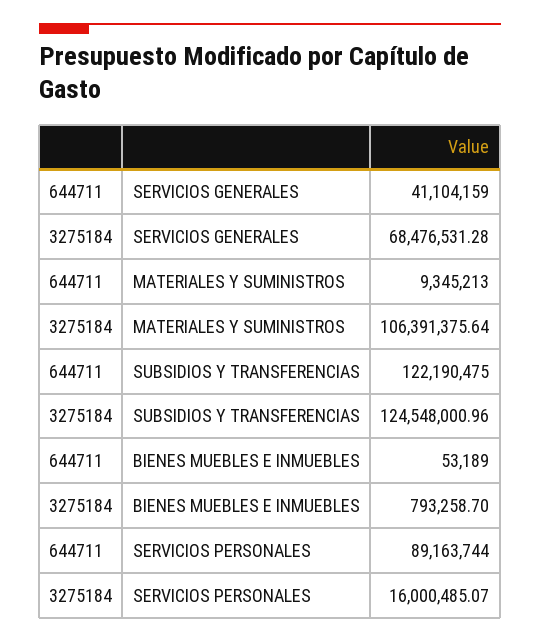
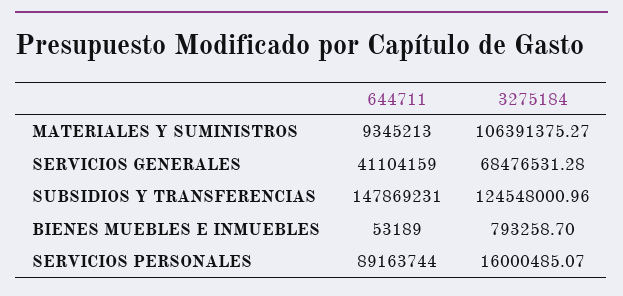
3275184, MATERIALES Y SUMINISTROS: 106391375.64 -> 106391375.27
644711, SUBSIDIOS Y TRANSFERENCIAS: 122190475 -> 147869231

